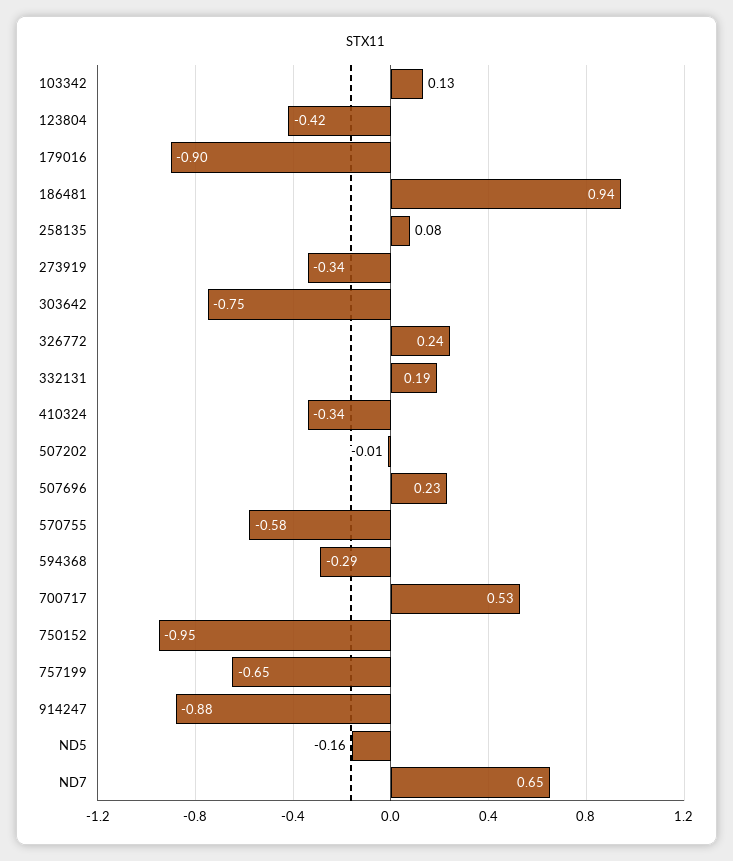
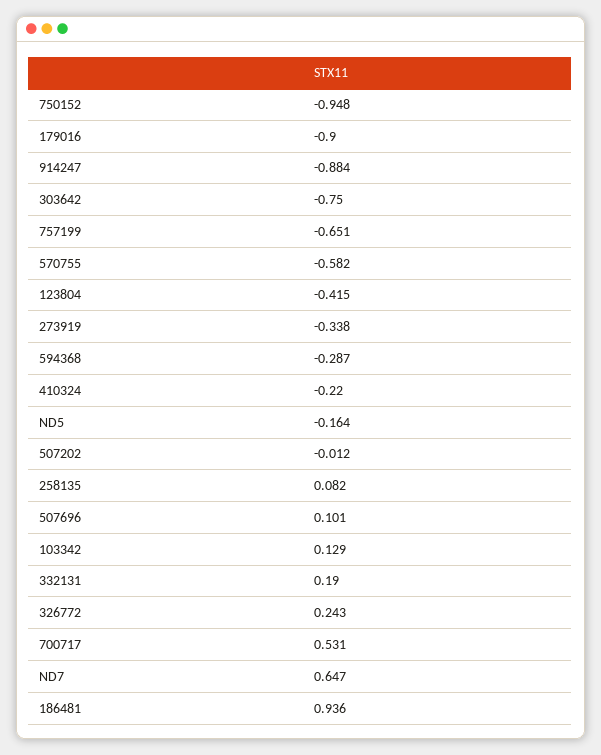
410324: -0.34 -> -0.22
507696: 0.23 -> 0.101

